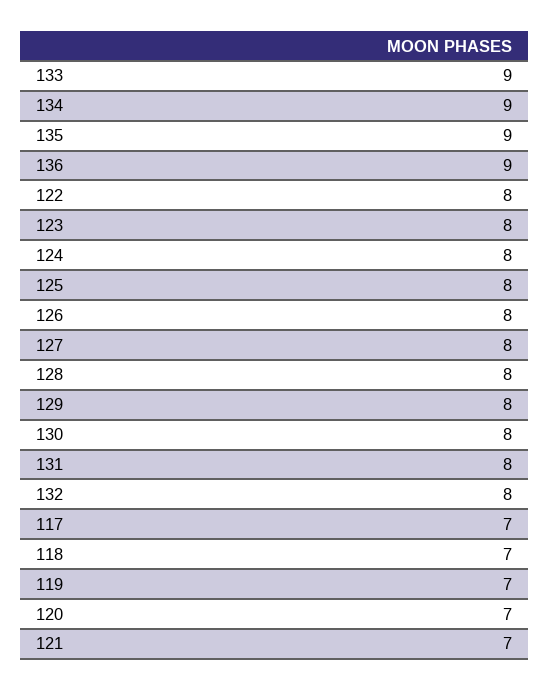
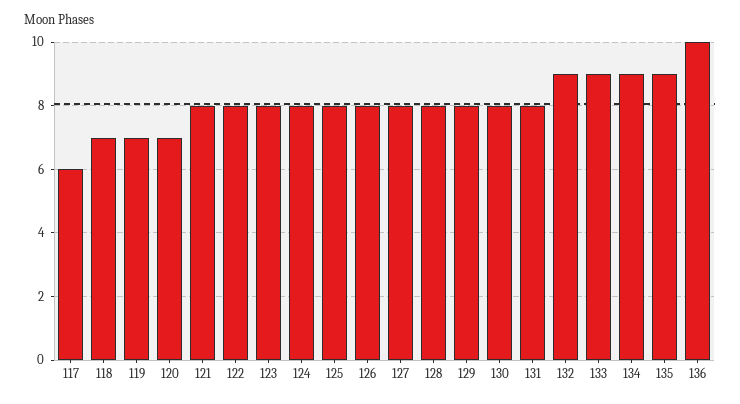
136: 9 -> 10
132: 8 -> 9
117: 7 -> 6
121: 7 -> 8

